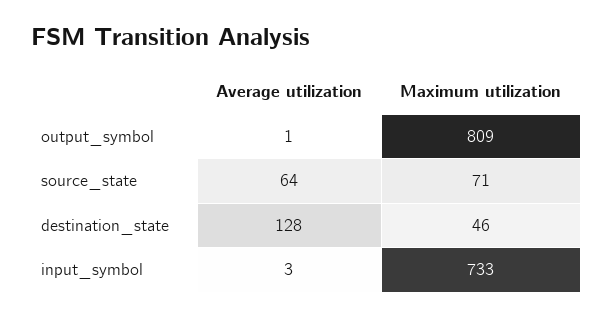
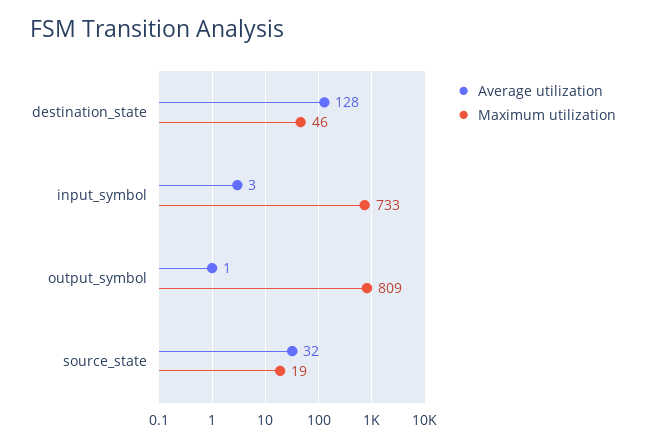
Average utilization, source_state: 64 -> 32
Maximum utilization, source_state: 71 -> 19

